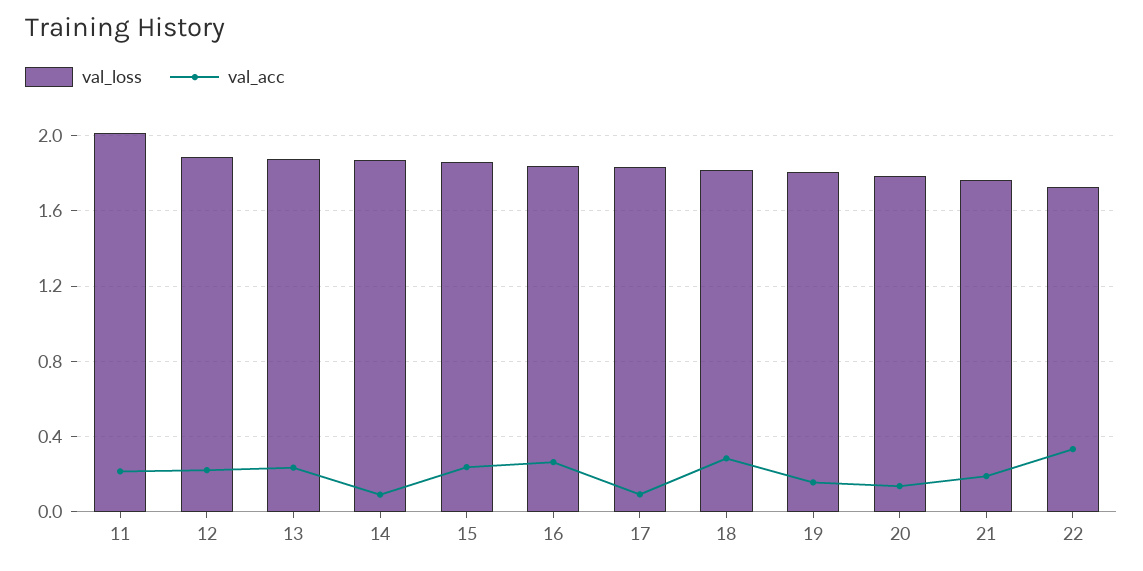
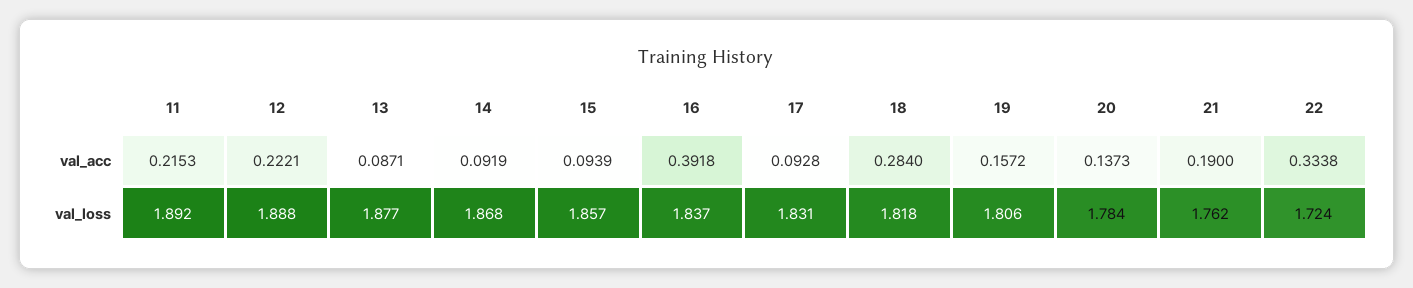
val_loss, 11: 2 -> 1.892
val_acc, 13: 0.25 -> 0.0871
val_acc, 15: 0.25 -> 0.0939
val_acc, 16: 0.25 -> 0.3918

